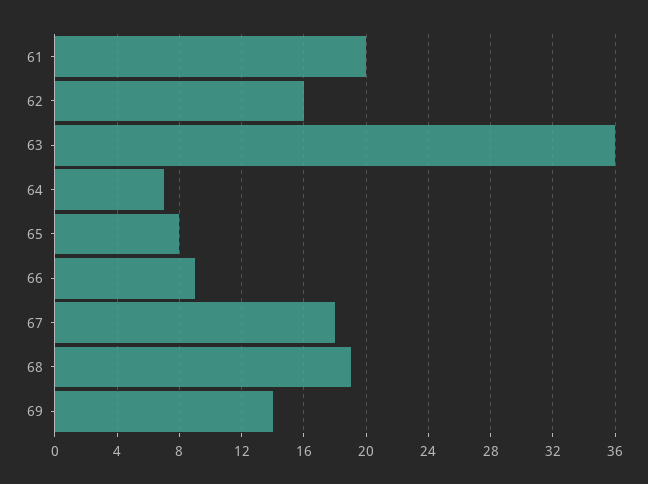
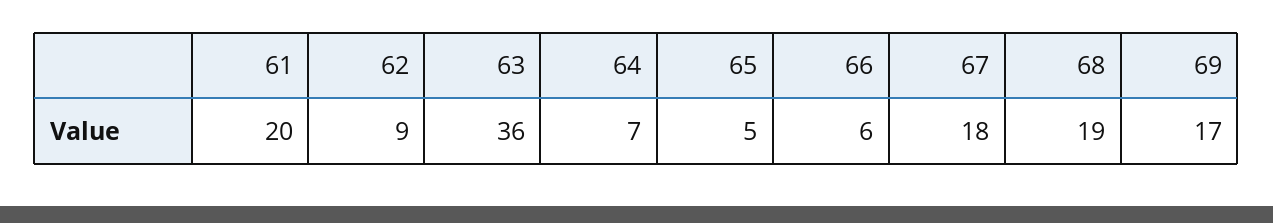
62: 16 -> 9
65: 8 -> 5
66: 9 -> 6
69: 14 -> 17

